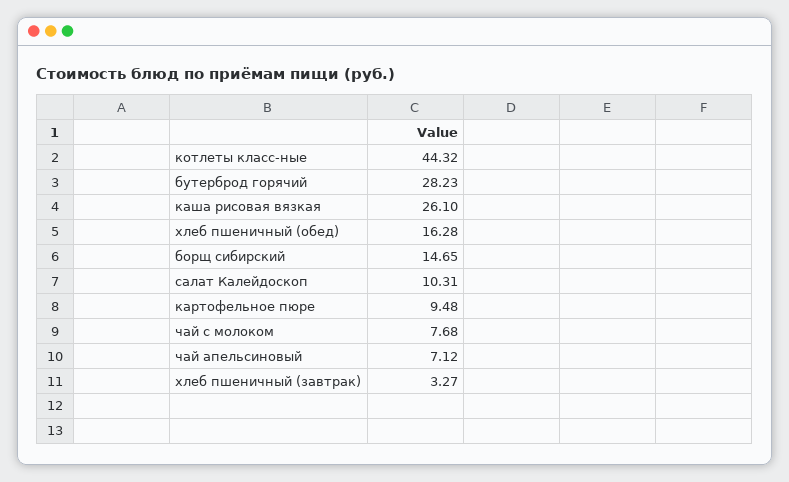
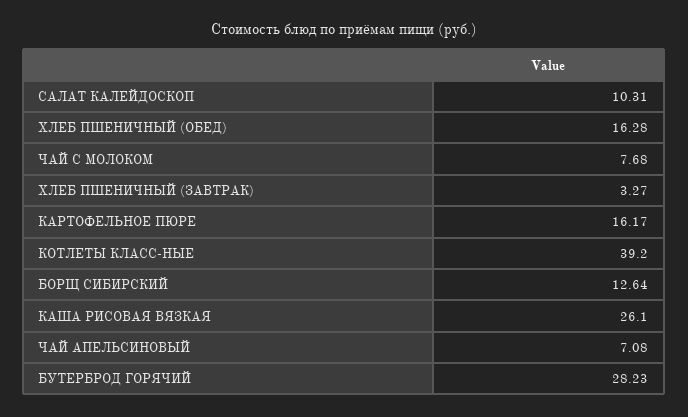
котлеты класс-ные: 44.32 -> 39.2
борщ сибирский: 14.65 -> 12.64
картофельное пюре: 9.48 -> 16.17
чай апельсиновый: 7.12 -> 7.08

